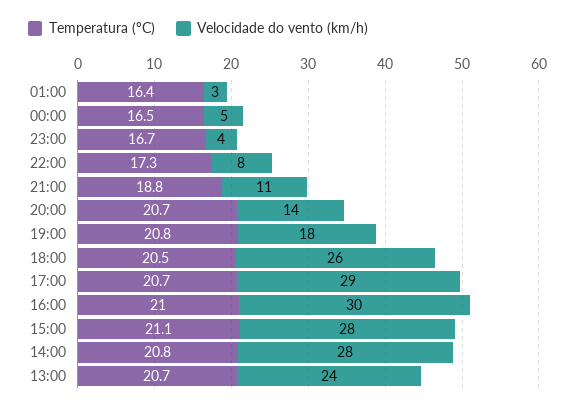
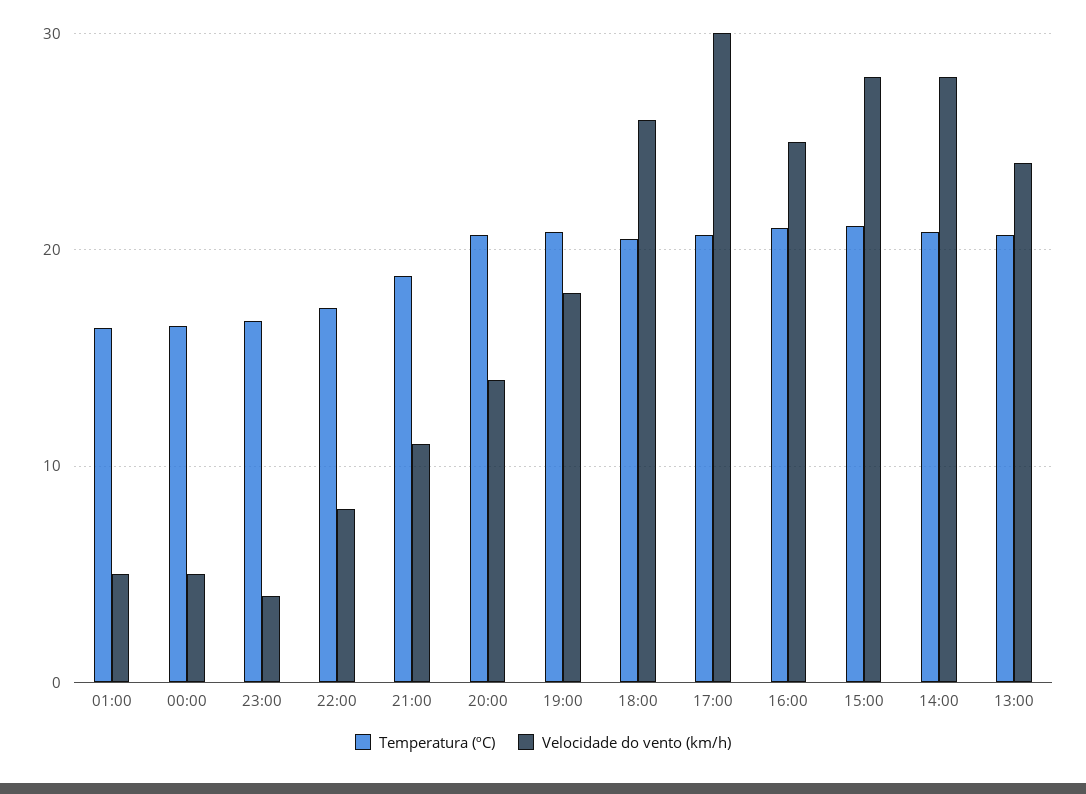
Velocidade do vento (km/h), 01:00: 3 -> 5
Velocidade do vento (km/h), 17:00: 29 -> 30
Velocidade do vento (km/h), 16:00: 30 -> 25

